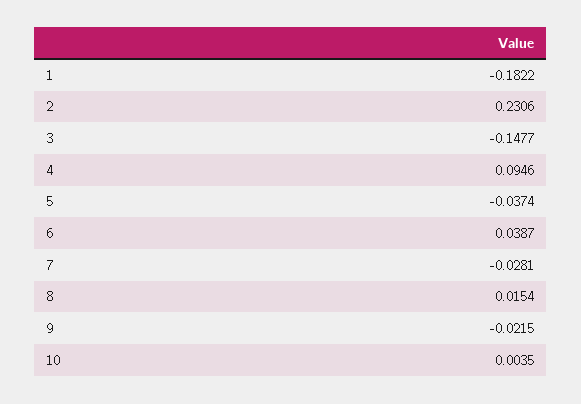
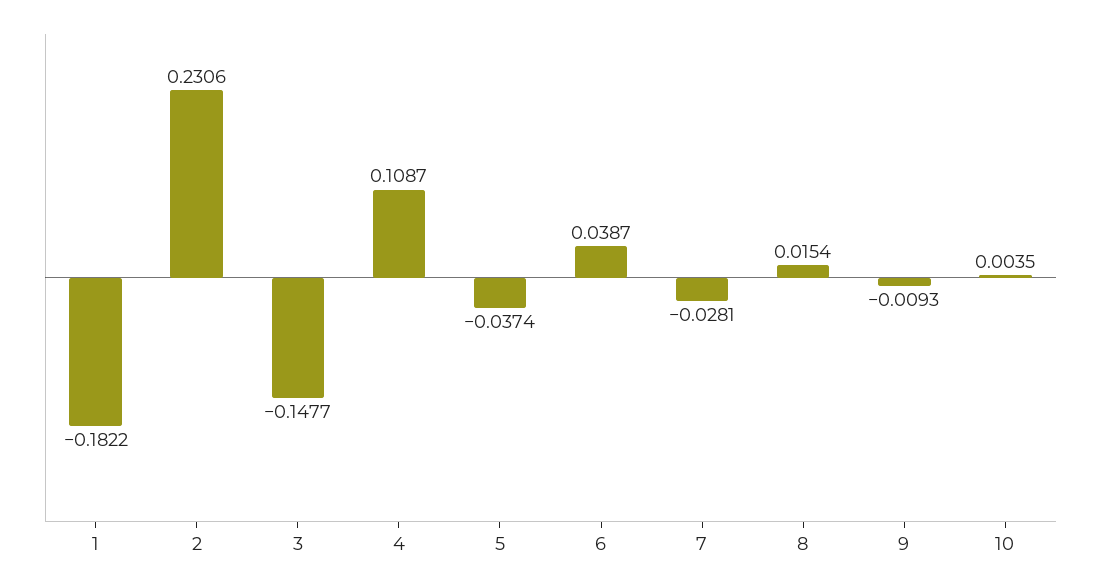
4: 0.0946 -> 0.1087
9: -0.0215 -> -0.0093

